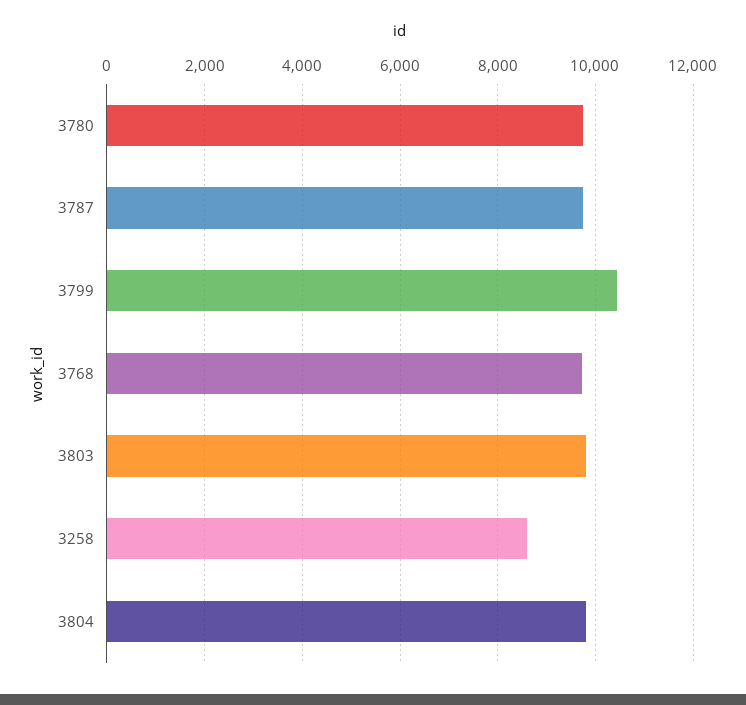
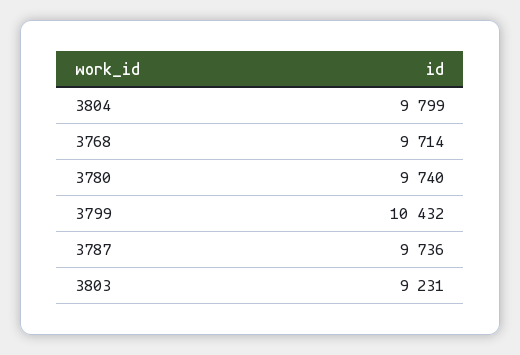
3803: 9800 -> 9231
3258: 8600 -> none

